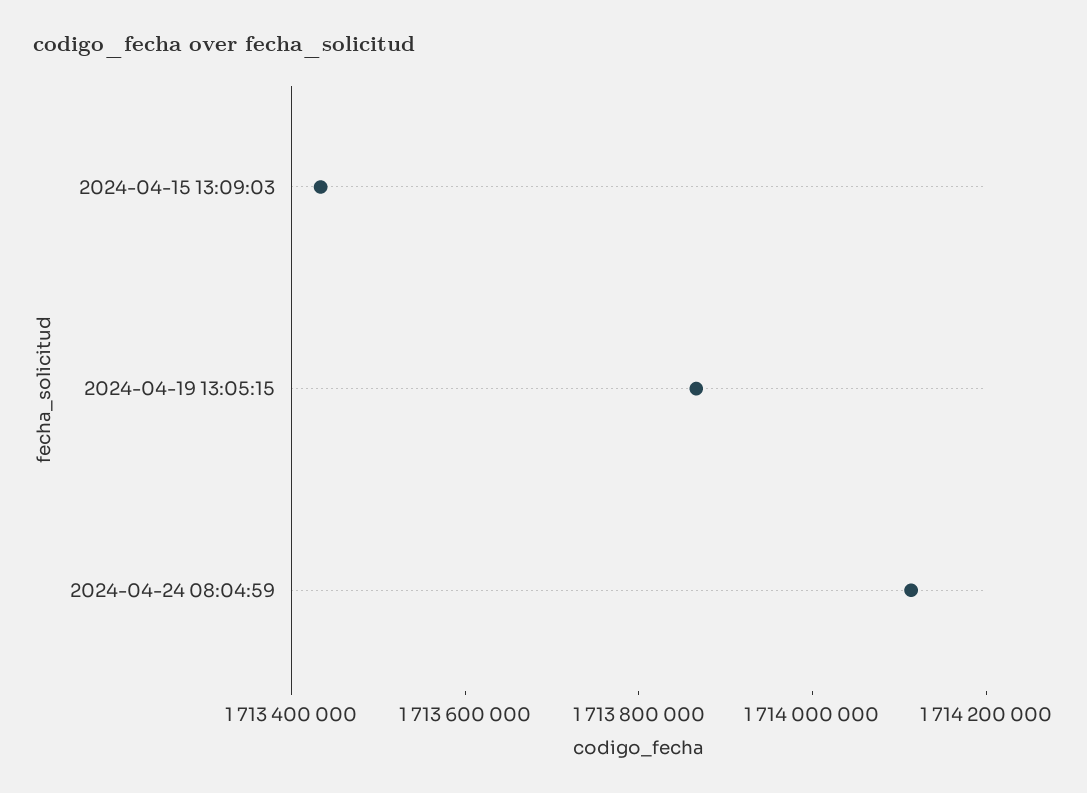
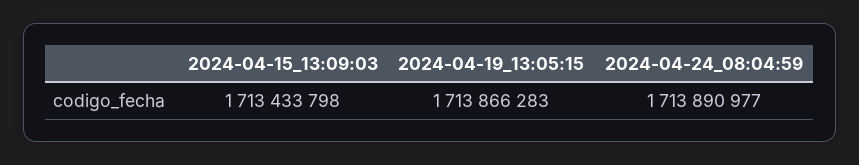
2024-04-24 08:04:59: 1714100000 -> 1713890977

